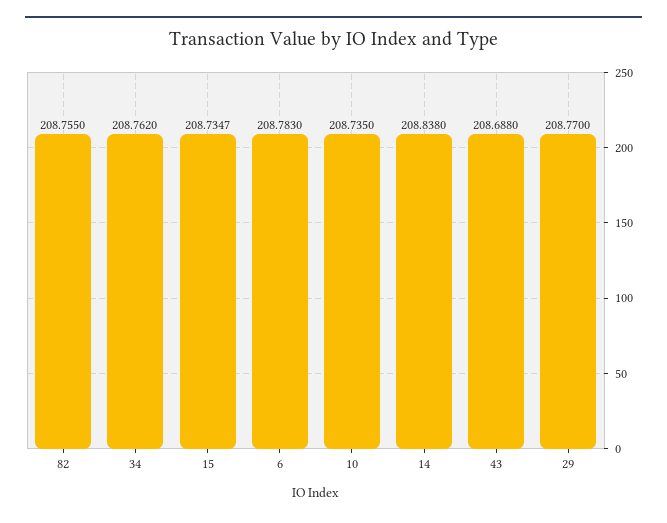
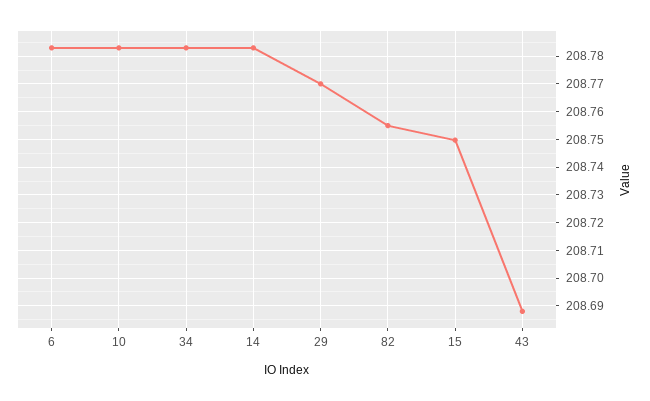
34: 208.762 -> 208.7825
15: 208.7347 -> 208.75
10: 208.735 -> 208.7825
14: 208.838 -> 208.7825

